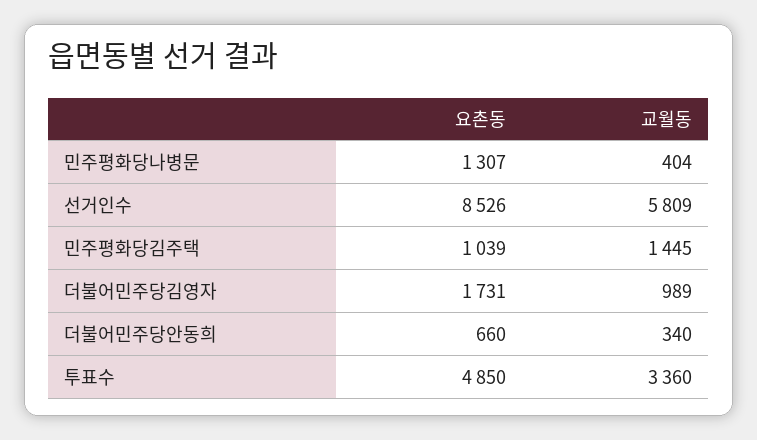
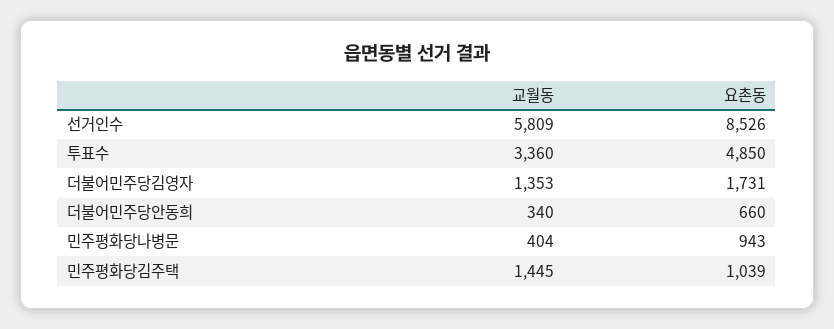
요촌동, 민주평화당나병문: 1307 -> 943
교월동, 더불어민주당김영자: 989 -> 1353

